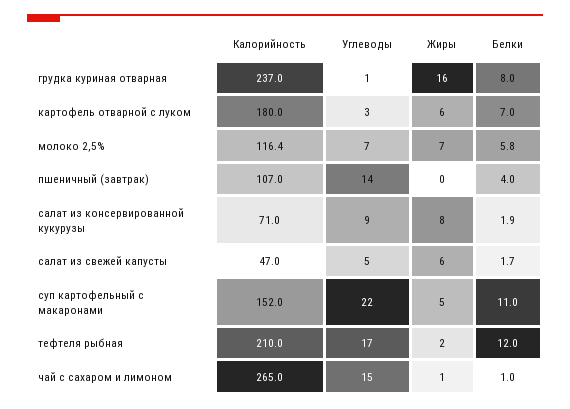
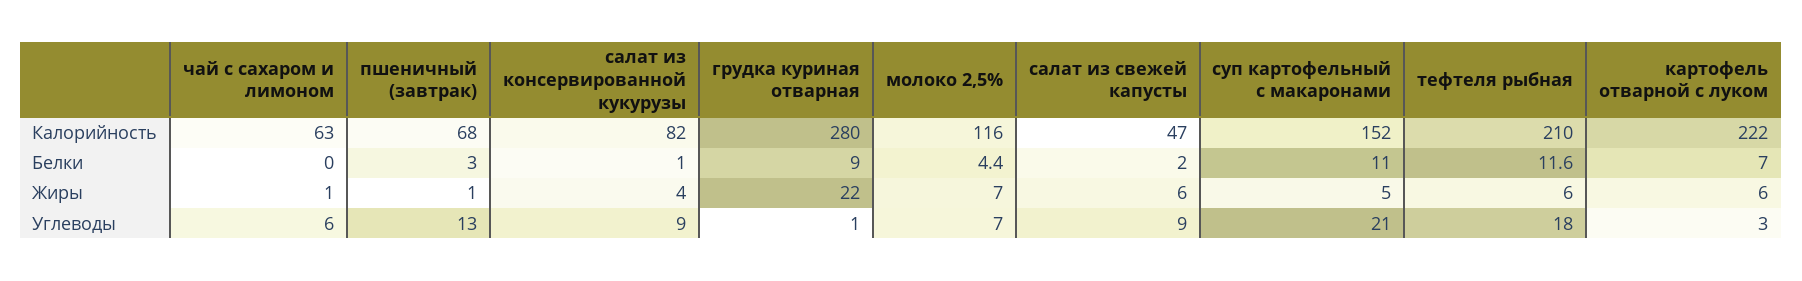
Калорийность, грудка куриная отварная: 237 -> 280
Жиры, грудка куриная отварная: 16 -> 22
Белки, грудка куриная отварная: 8 -> 9
Калорийность, картофель отварной с луком: 180 -> 222
Белки, молоко 2,5%: 5.8 -> 4.4
Калорийность, пшеничный (завтрак): 107 -> 68
Углеводы, пшеничный (завтрак): 14 -> 13
Жиры, пшеничный (завтрак): 0 -> 1
Белки, пшеничный (завтрак): 4 -> 3
Калорийность, салат из консервированной кукурузы: 71 -> 82
Жиры, салат из консервированной кукурузы: 8 -> 4
Белки, салат из консервированной кукурузы: 1.9 -> 1
Углеводы, салат из свежей капусты: 5 -> 9
Белки, салат из свежей капусты: 1.7 -> 2
Углеводы, суп картофельный с макаронами: 22 -> 21
Углеводы, тефтеля рыбная: 17 -> 18
Жиры, тефтеля рыбная: 2 -> 6
Белки, тефтеля рыбная: 12 -> 11.6
Калорийность, чай с сахаром и лимоном: 265 -> 63
Углеводы, чай с сахаром и лимоном: 15 -> 6
Белки, чай с сахаром и лимоном: 1 -> 0

